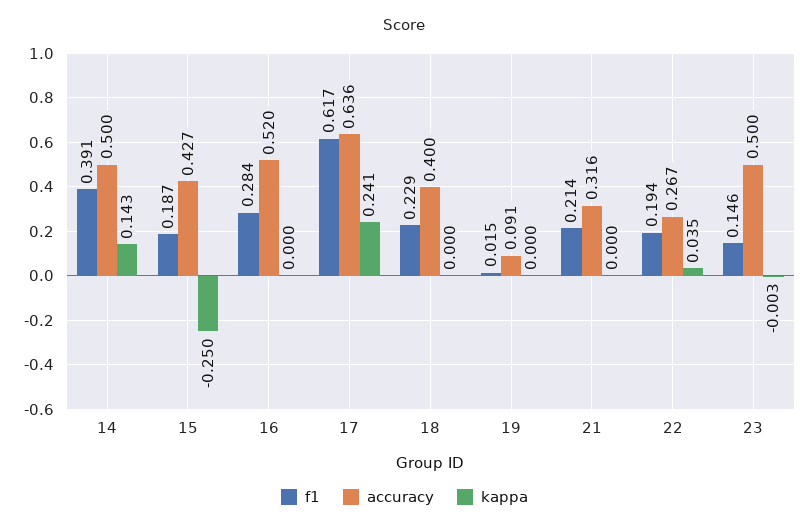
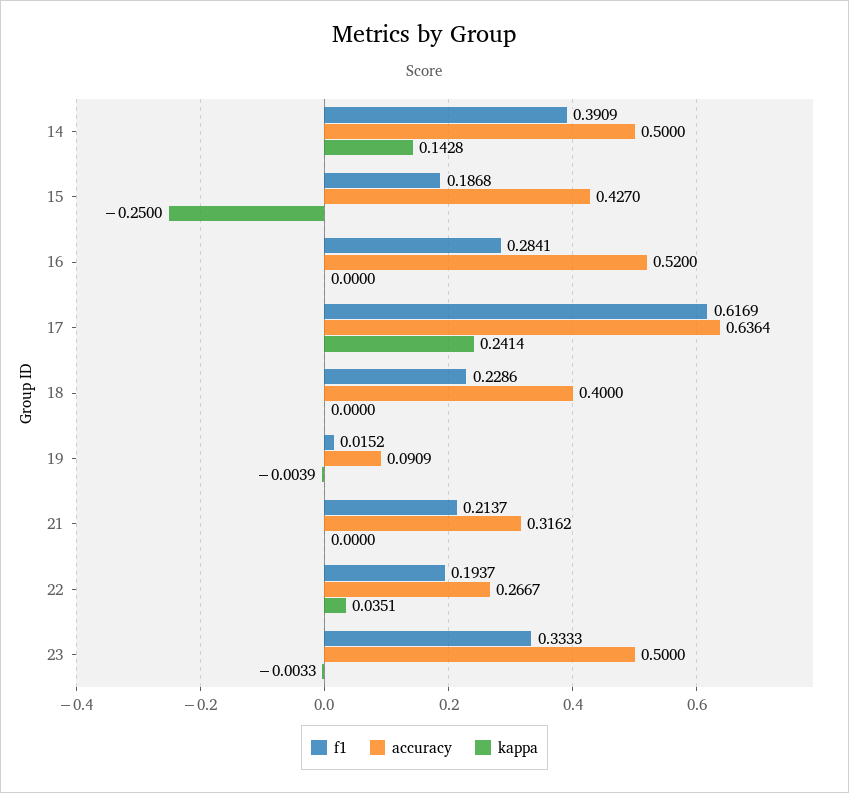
kappa, 19: 0 -> -0.0039
f1, 23: 0.146 -> 0.3333

